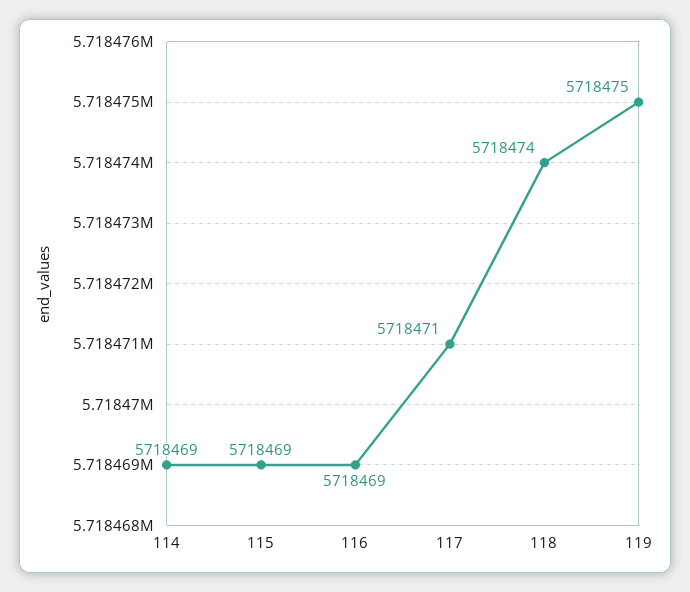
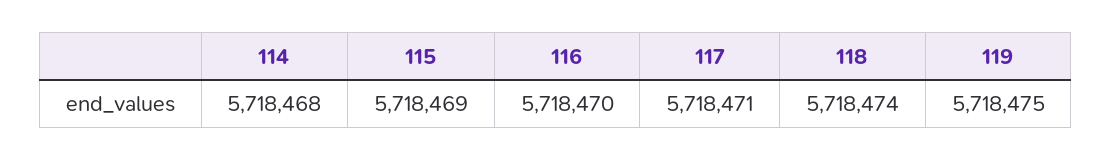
114: 5718469 -> 5718468
116: 5718469 -> 5718470

